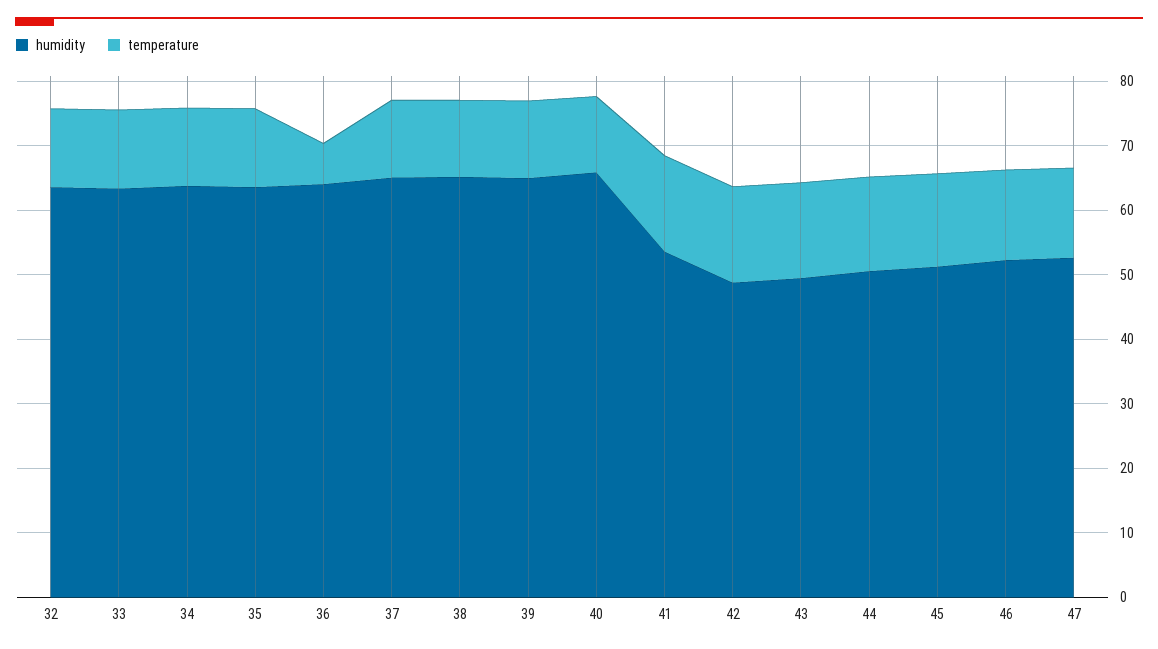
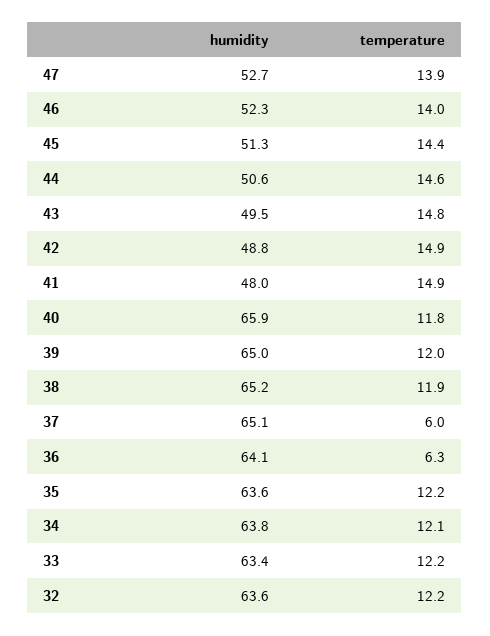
temperature, 37: 12 -> 6
humidity, 41: 54 -> 48

